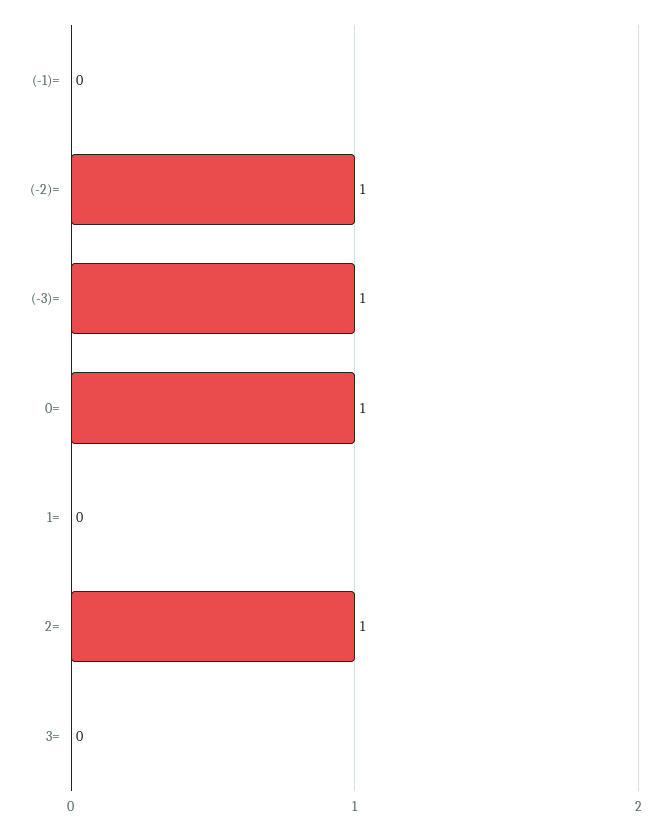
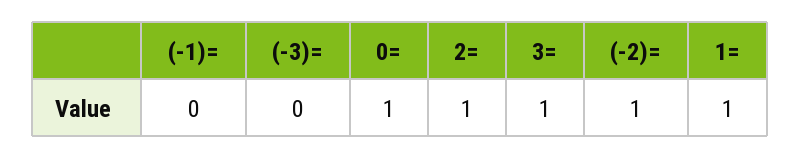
(-3)=: 1 -> 0
1=: 0 -> 1
3=: 0 -> 1

